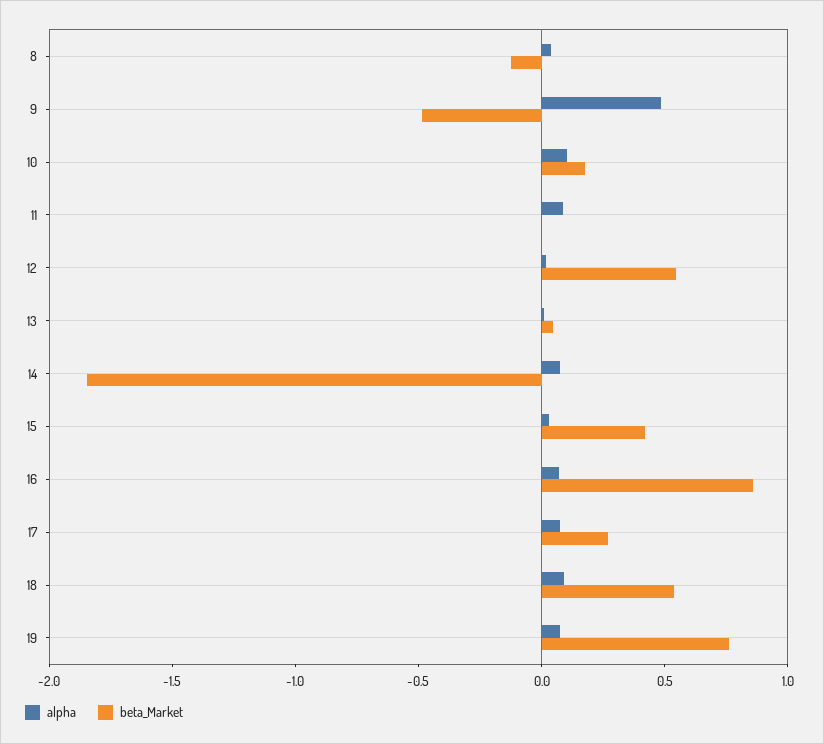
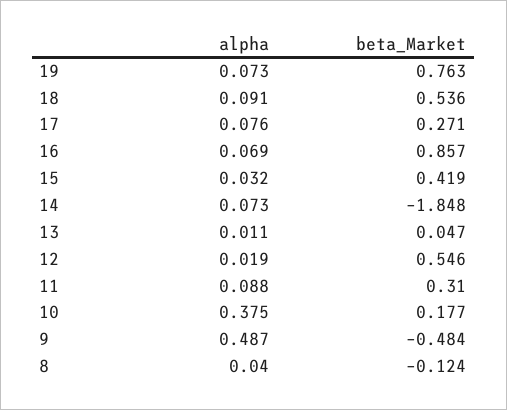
alpha, 10: 0.1 -> 0.375
beta_Market, 11: 0 -> 0.31

